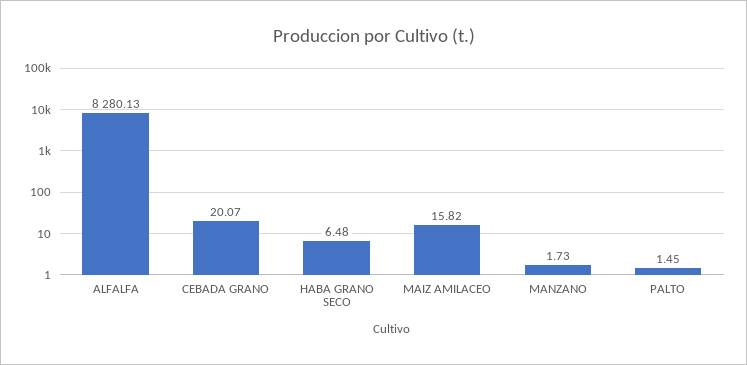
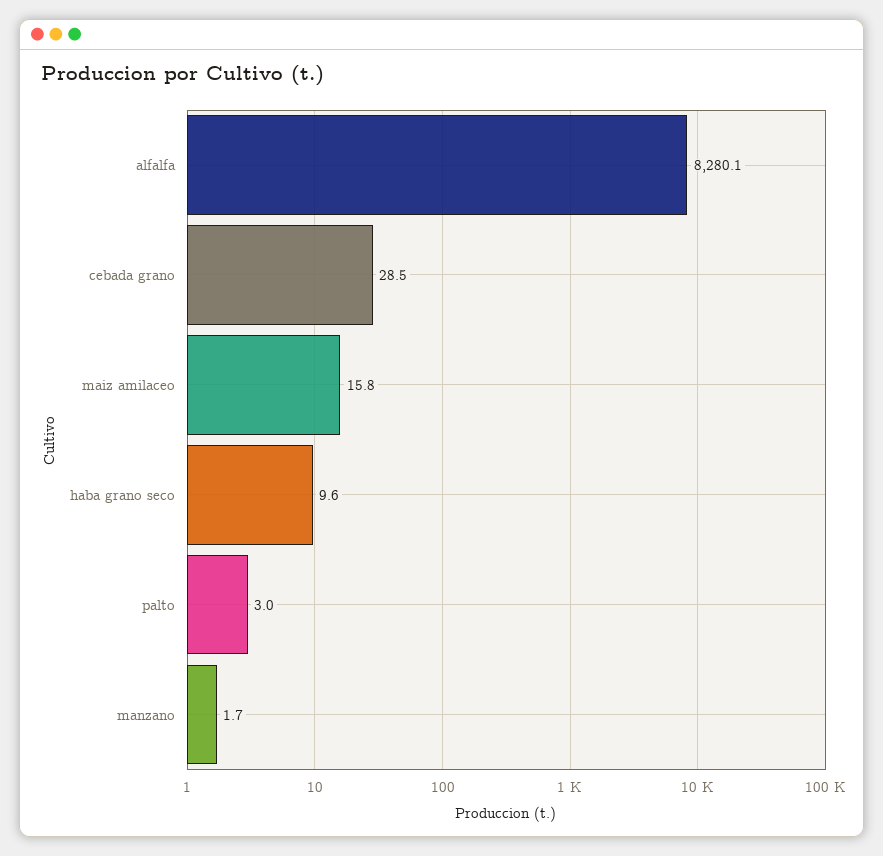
CEBADA GRANO: 20.07 -> 28.5
HABA GRANO SECO: 6.48 -> 9.6
PALTO: 1.45 -> 3

